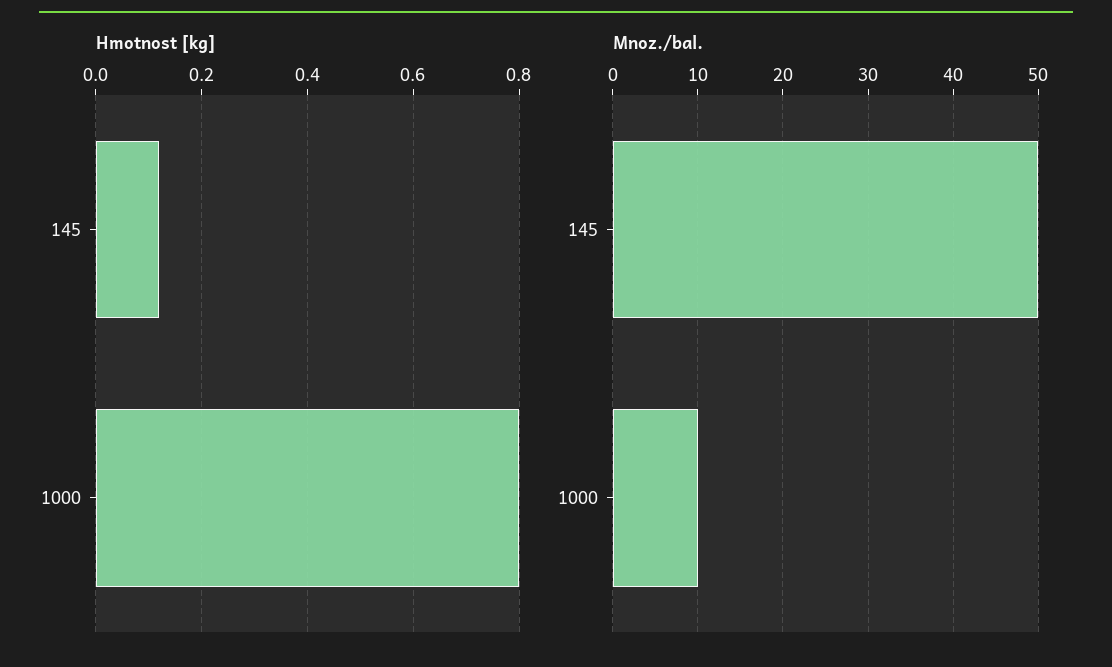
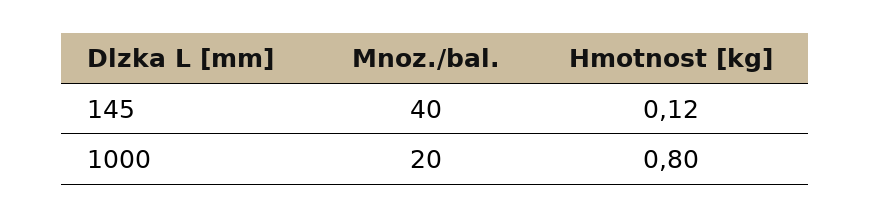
Mnoz./bal., 145: 50 -> 40
Mnoz./bal., 1000: 10 -> 20

